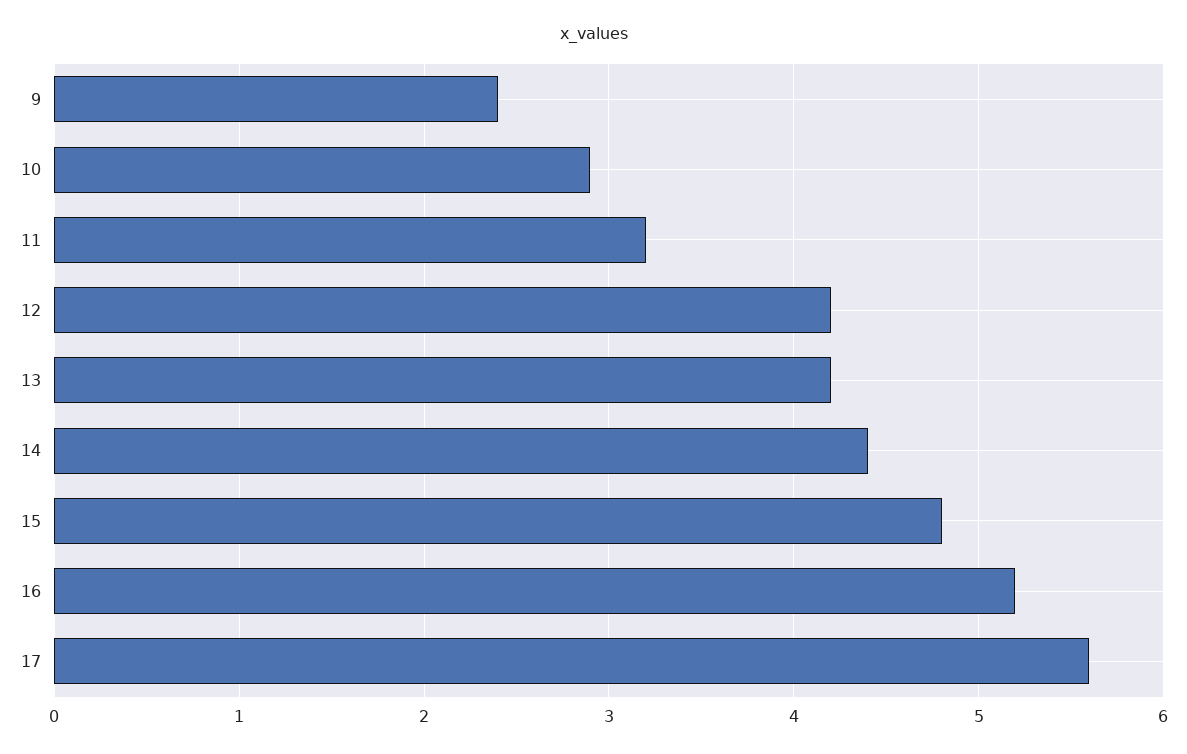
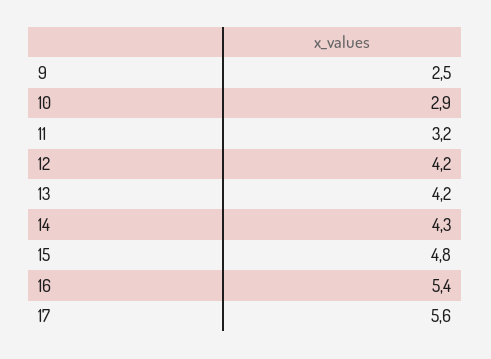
9: 2.4 -> 2.5
14: 4.4 -> 4.3
16: 5.2 -> 5.4

